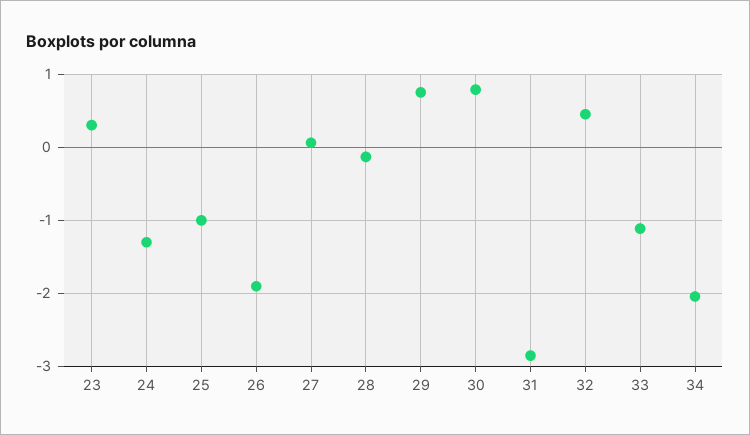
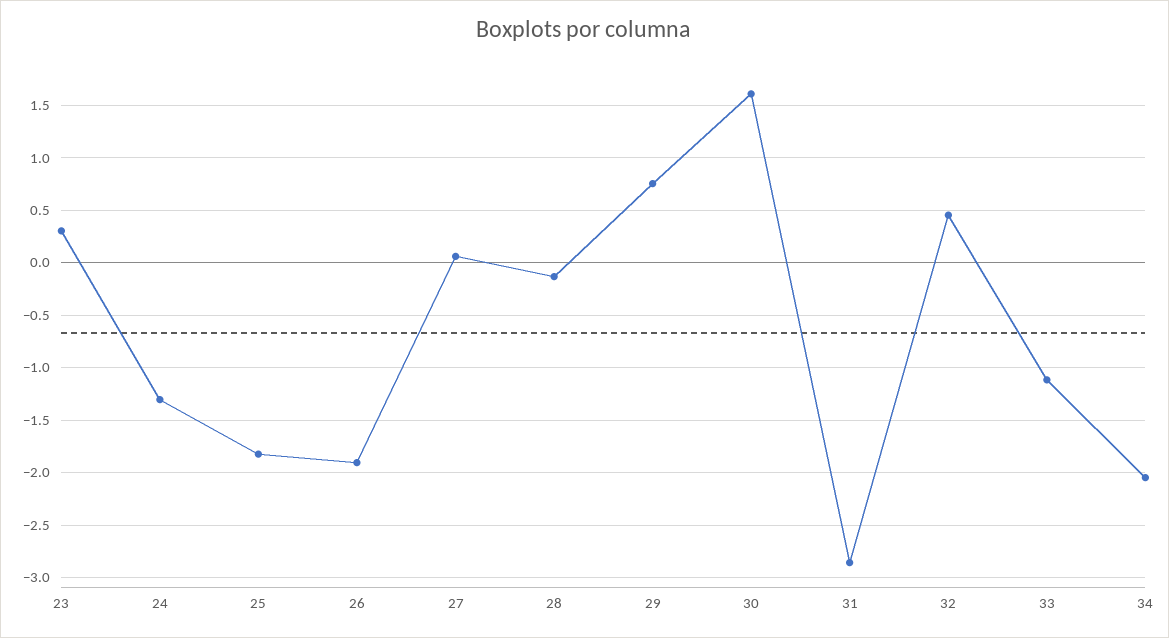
25: -1 -> -1.8
30: 0.8 -> 1.6

